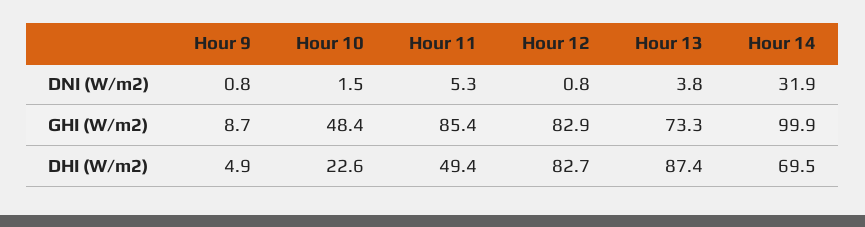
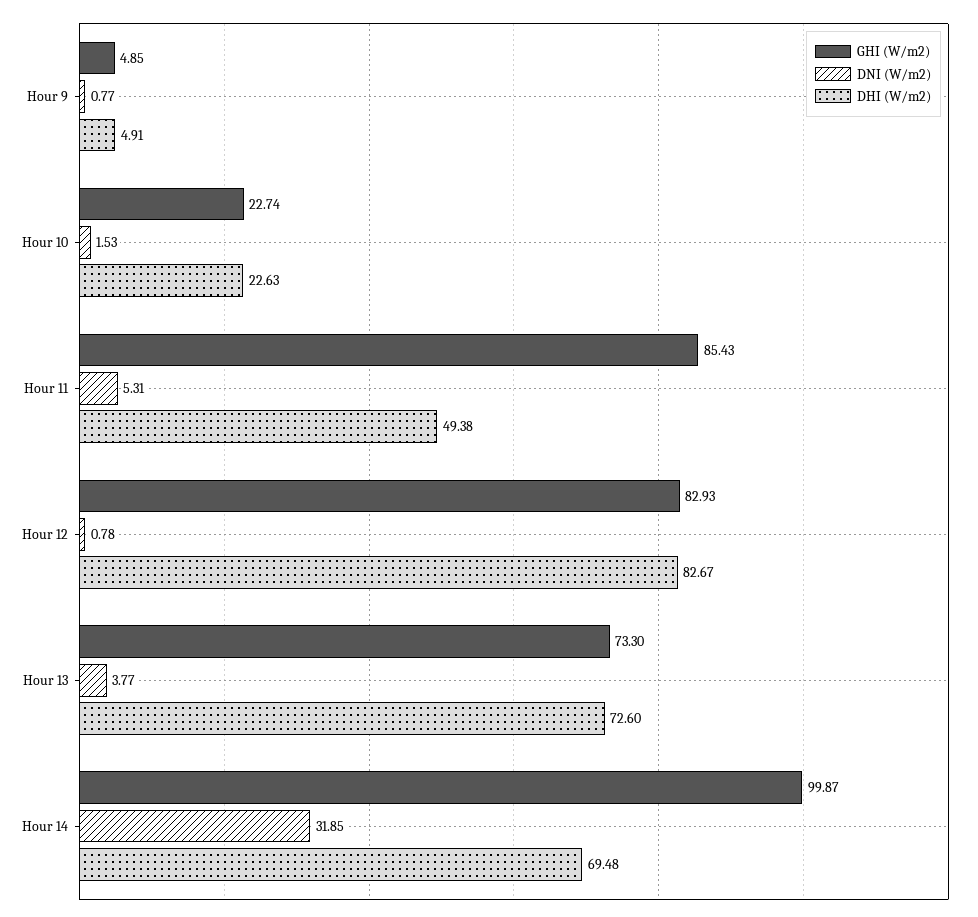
GHI (W/m2), Hour 9: 8.7 -> 4.85
GHI (W/m2), Hour 10: 48.4 -> 22.74
DHI (W/m2), Hour 13: 87.4 -> 72.6

